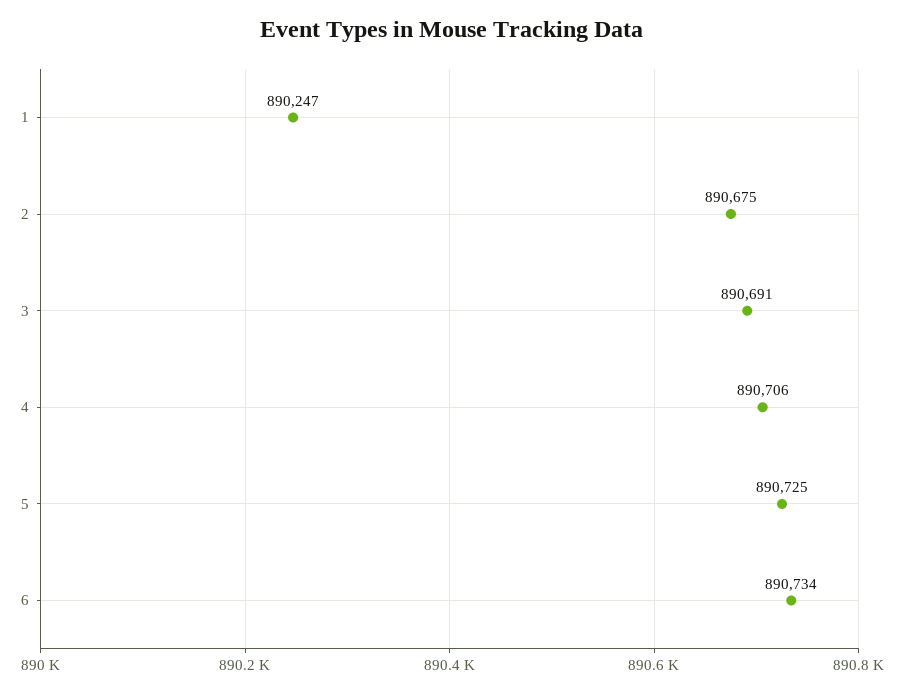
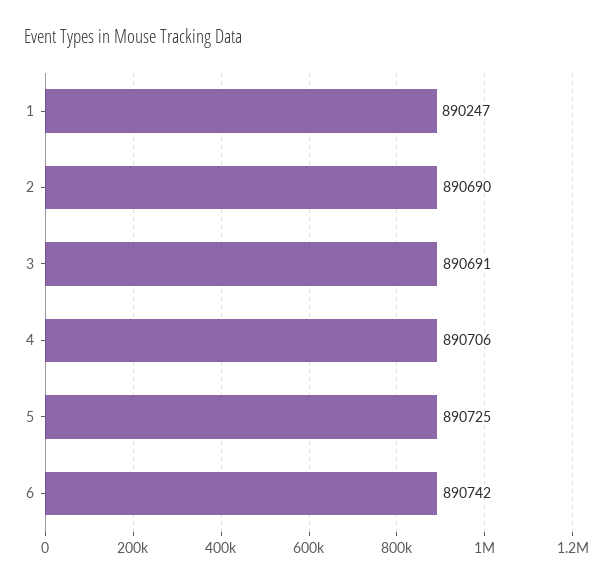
2: 890675 -> 890690
6: 890734 -> 890742

